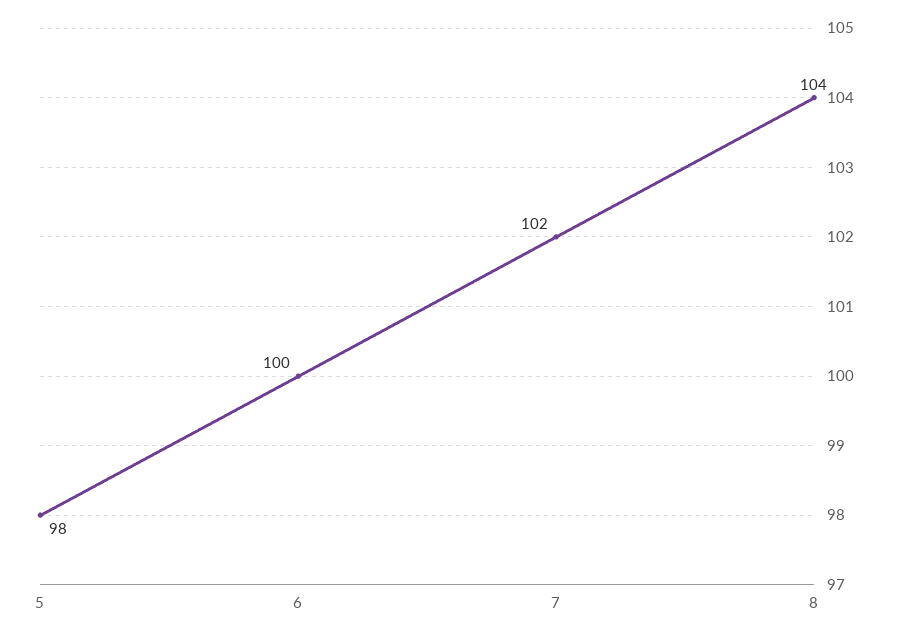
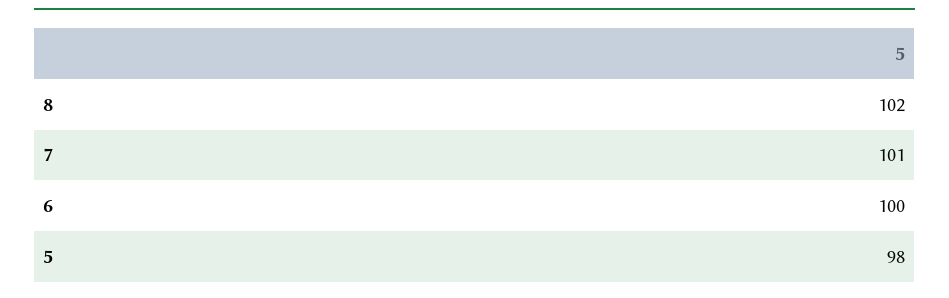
7: 102 -> 101
8: 104 -> 102

